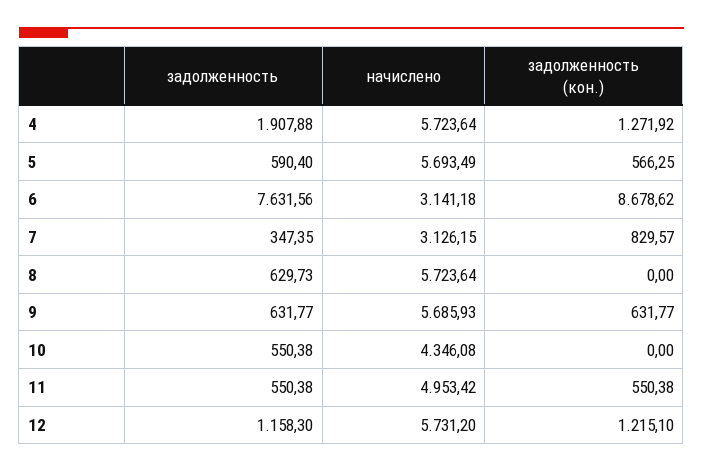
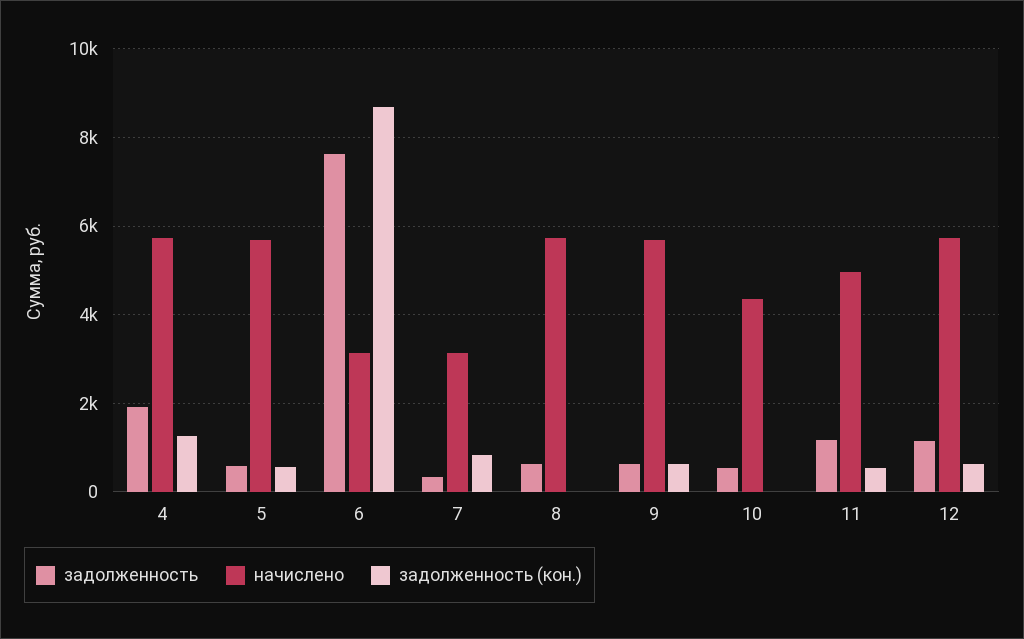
задолженность, 11: 550.38 -> 1200
задолженность (кон.), 12: 1215.1 -> 600

